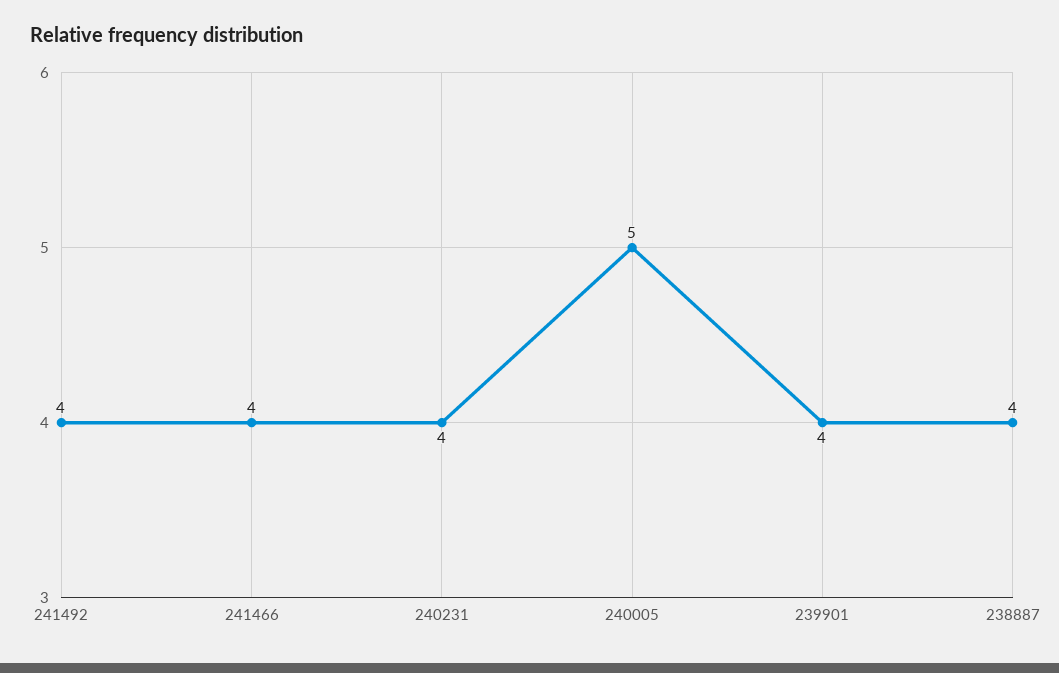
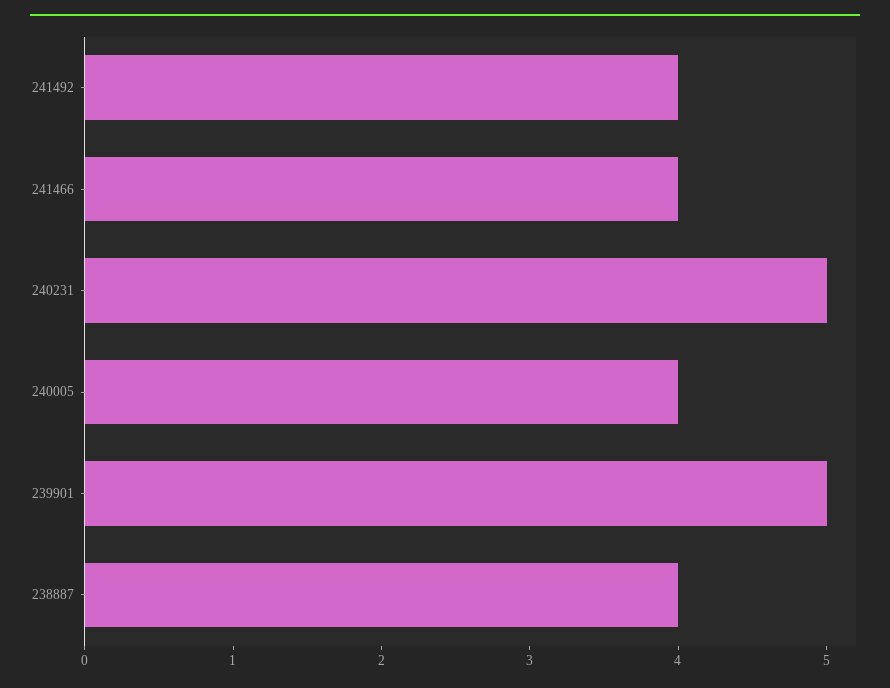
240231: 4 -> 5
240005: 5 -> 4
239901: 4 -> 5

